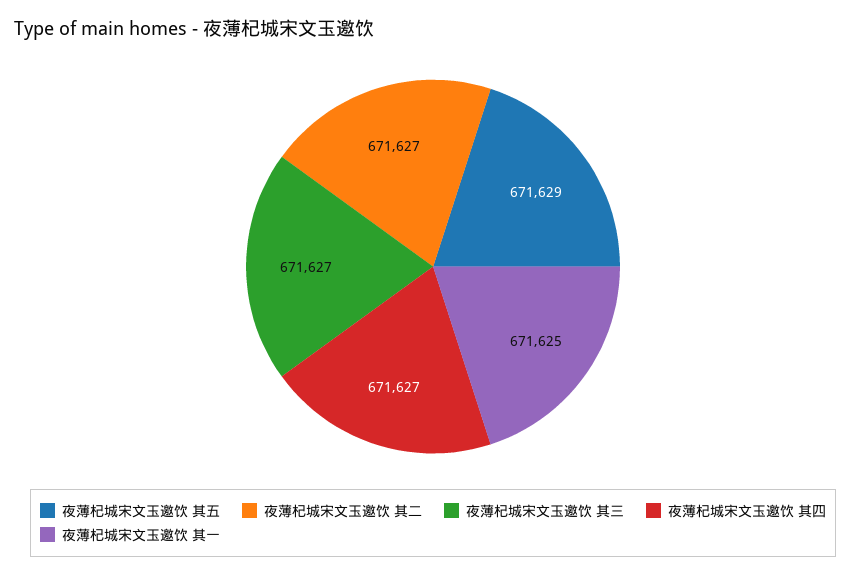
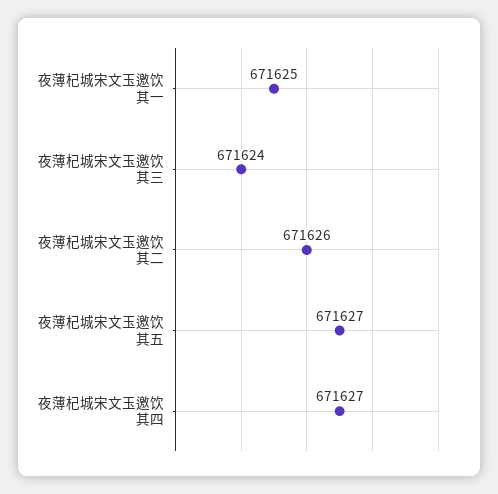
夜薄杞城宋文玉邀饮 其五: 671629 -> 671627
夜薄杞城宋文玉邀饮 其二: 671627 -> 671626
夜薄杞城宋文玉邀饮 其三: 671627 -> 671624

